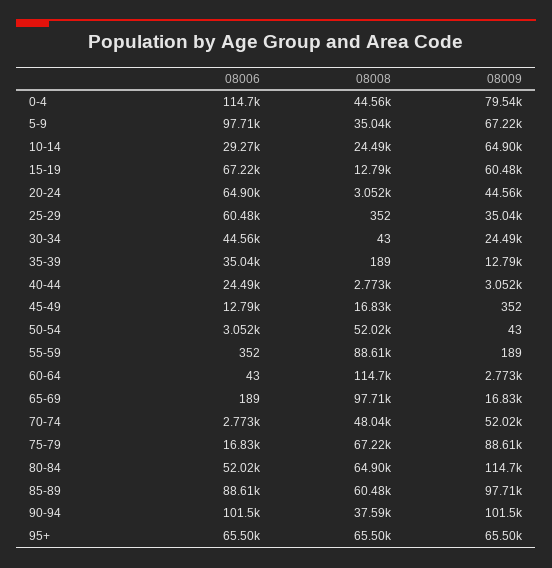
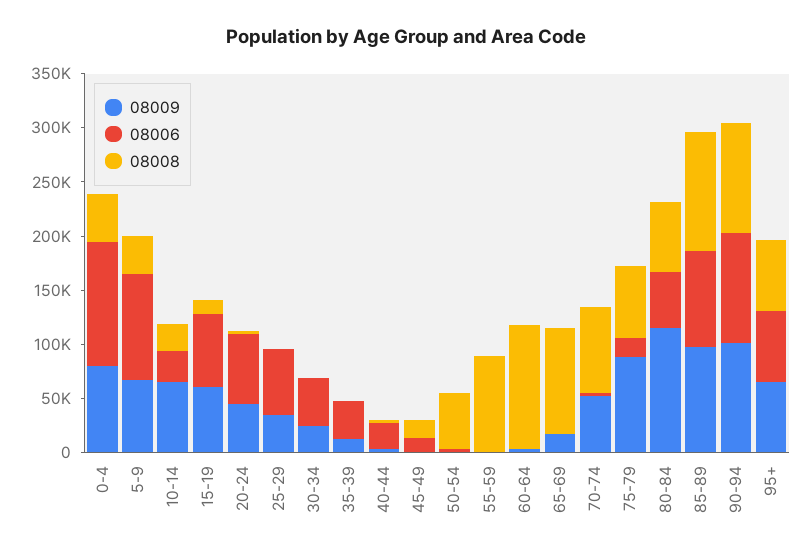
08008, 70-74: 48040 -> 80000
08008, 85-89: 60480 -> 110000
08008, 90-94: 37590 -> 100000

